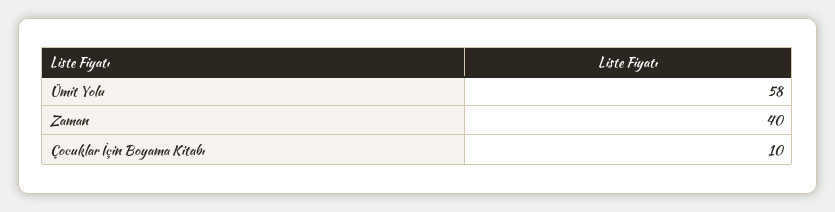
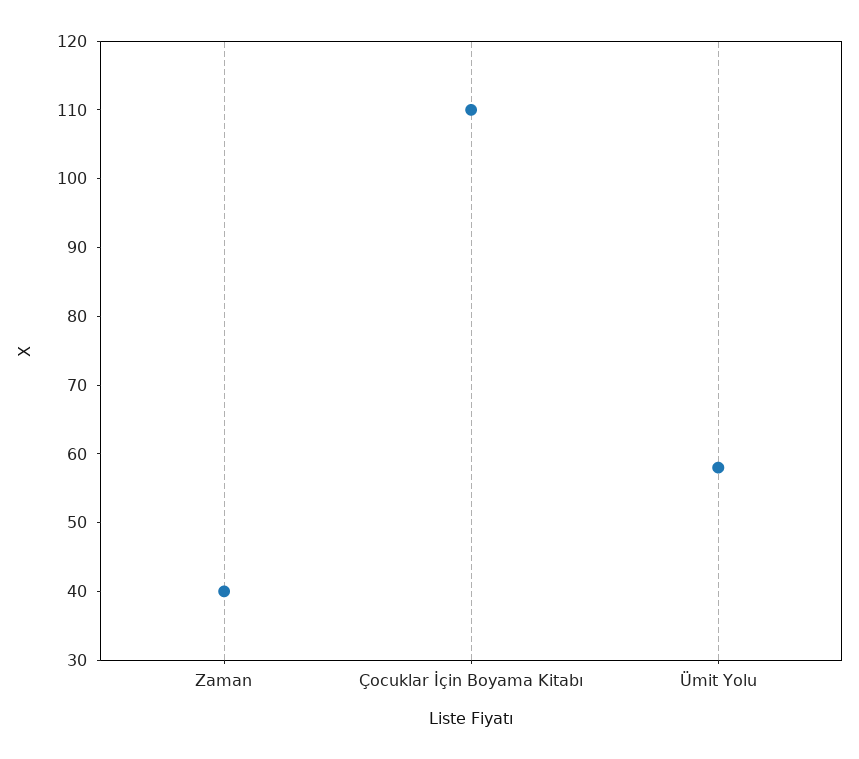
Çocuklar İçin Boyama Kitabı: 10 -> 110

